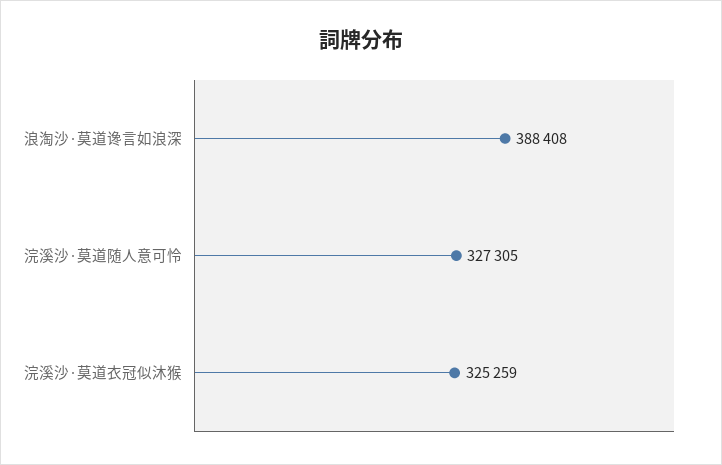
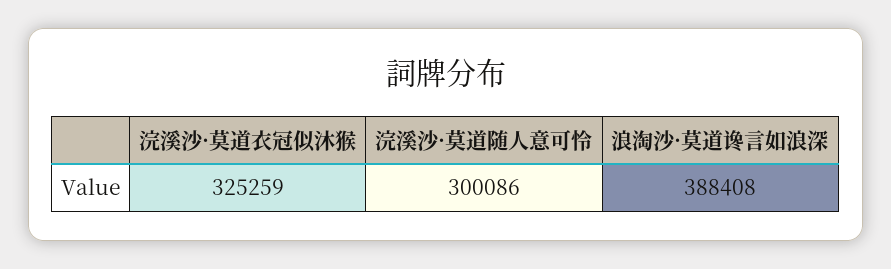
浣溪沙·莫道随人意可怜: 327305 -> 300086

